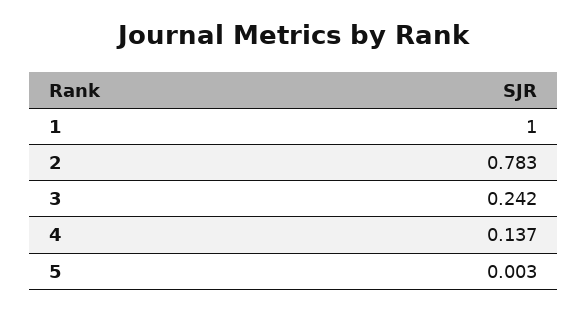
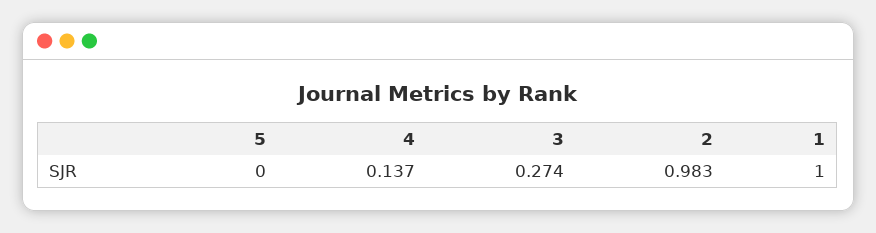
2: 0.783 -> 0.983
3: 0.242 -> 0.274
5: 0.003 -> 0

